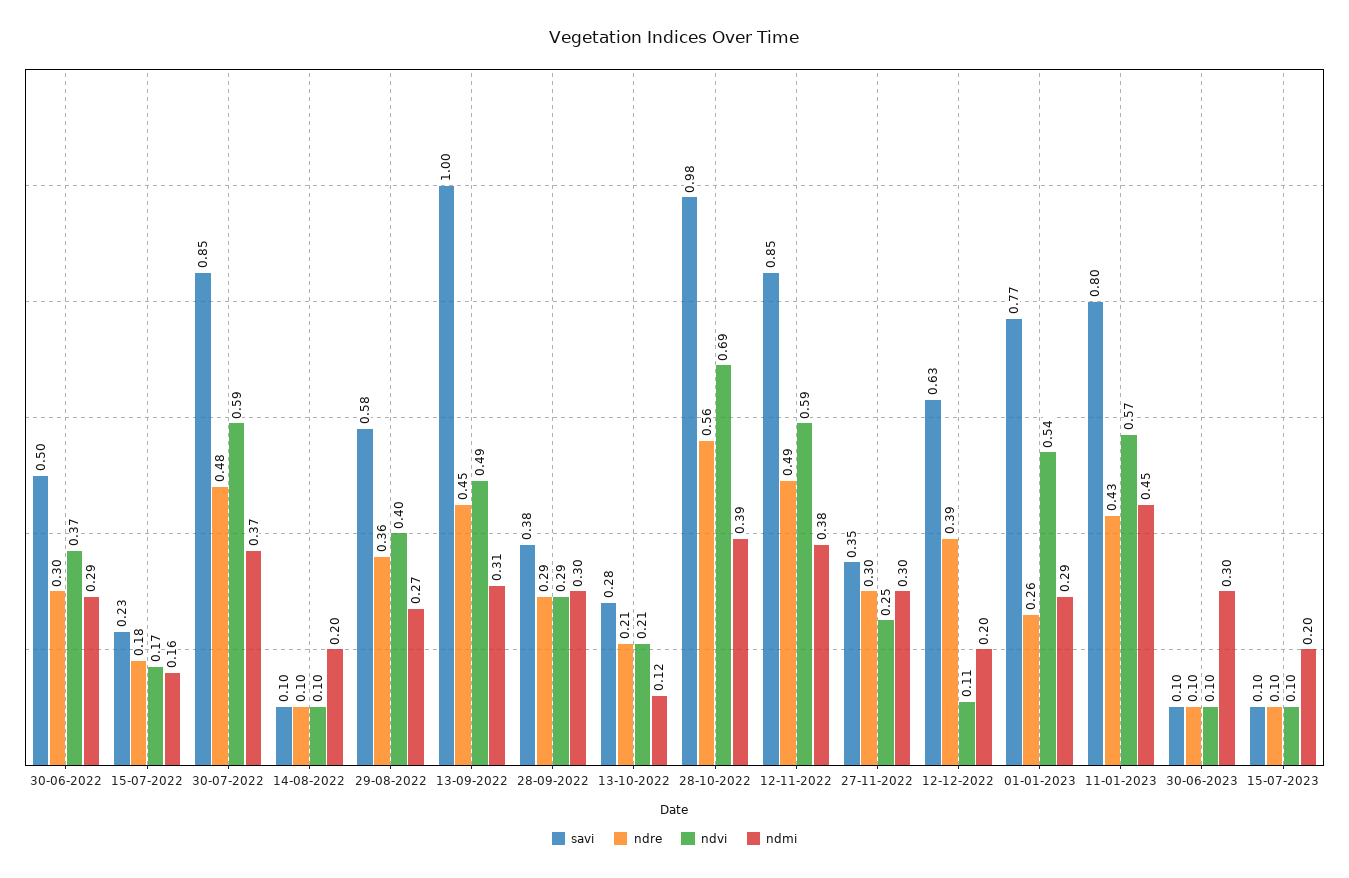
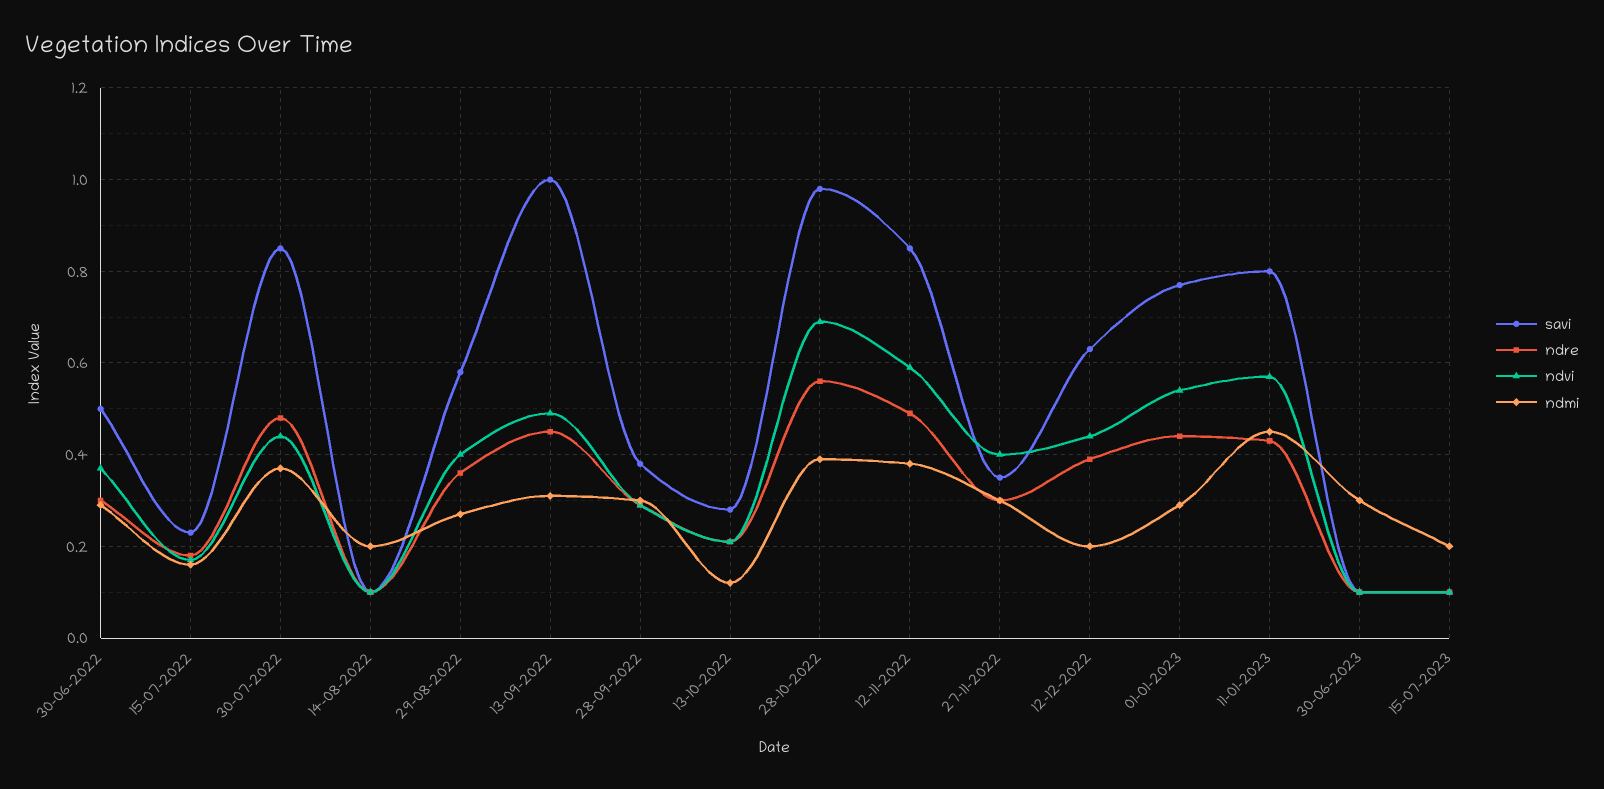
ndvi, 30-07-2022: 0.59 -> 0.45
ndvi, 27-11-2022: 0.25 -> 0.4
ndvi, 12-12-2022: 0.11 -> 0.45
ndre, 01-01-2023: 0.26 -> 0.45

